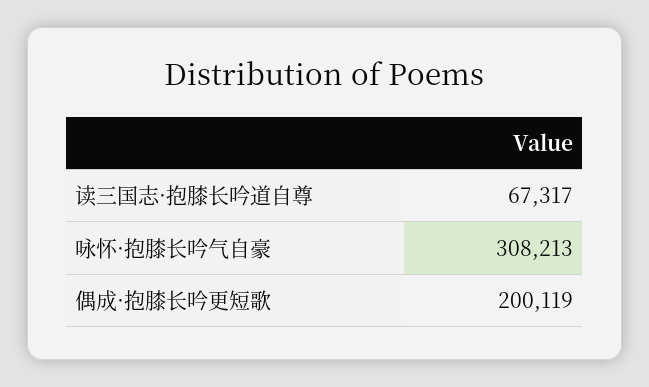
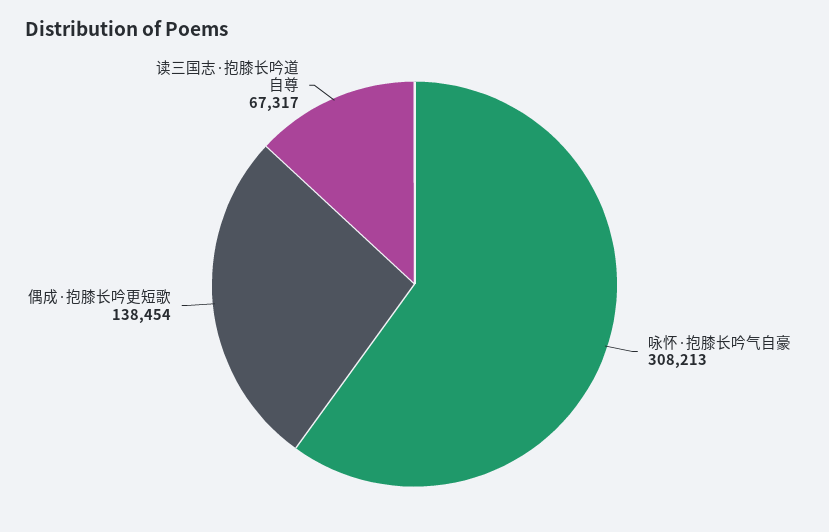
偶成·抱膝长吟更短歌: 200119 -> 138454

